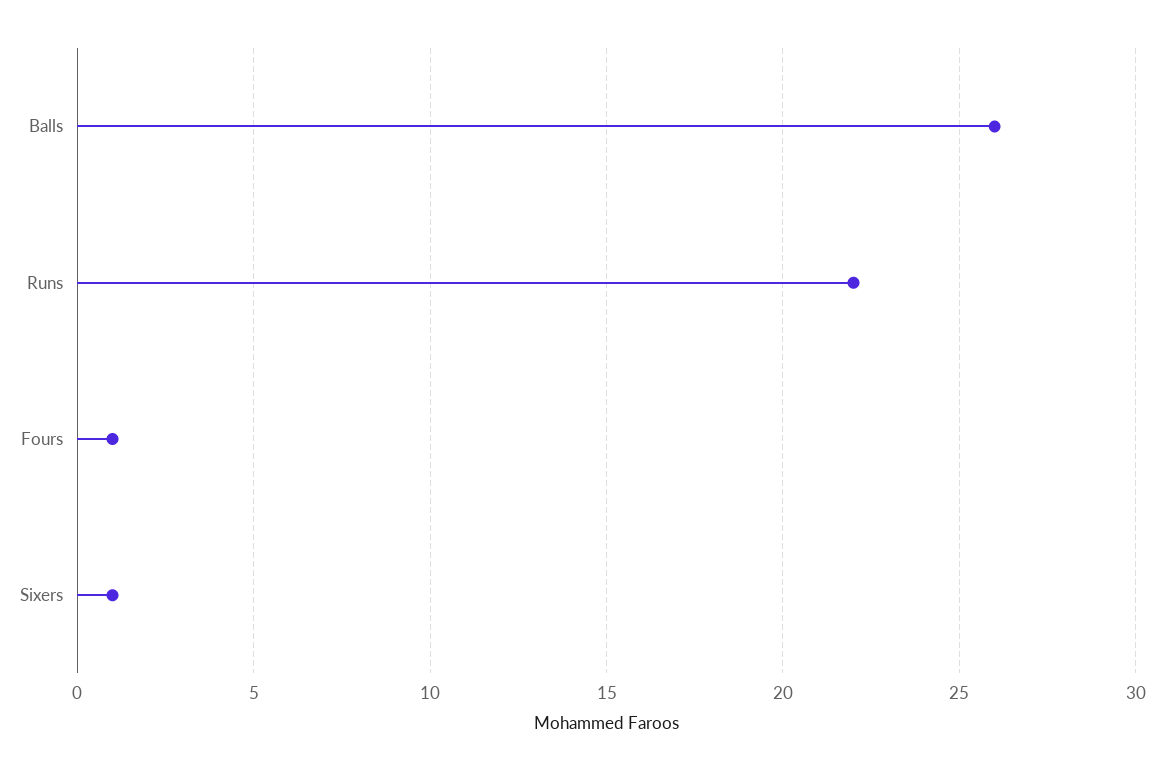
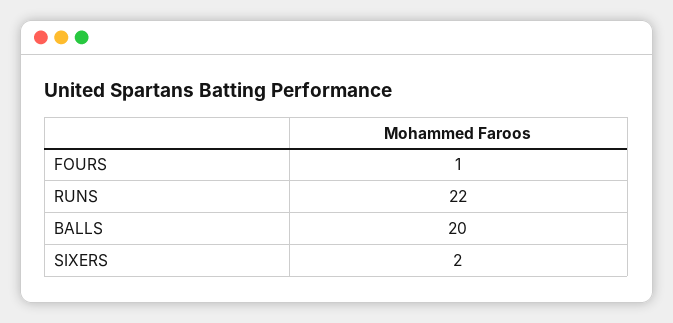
Balls: 26 -> 20
Sixers: 1 -> 2

